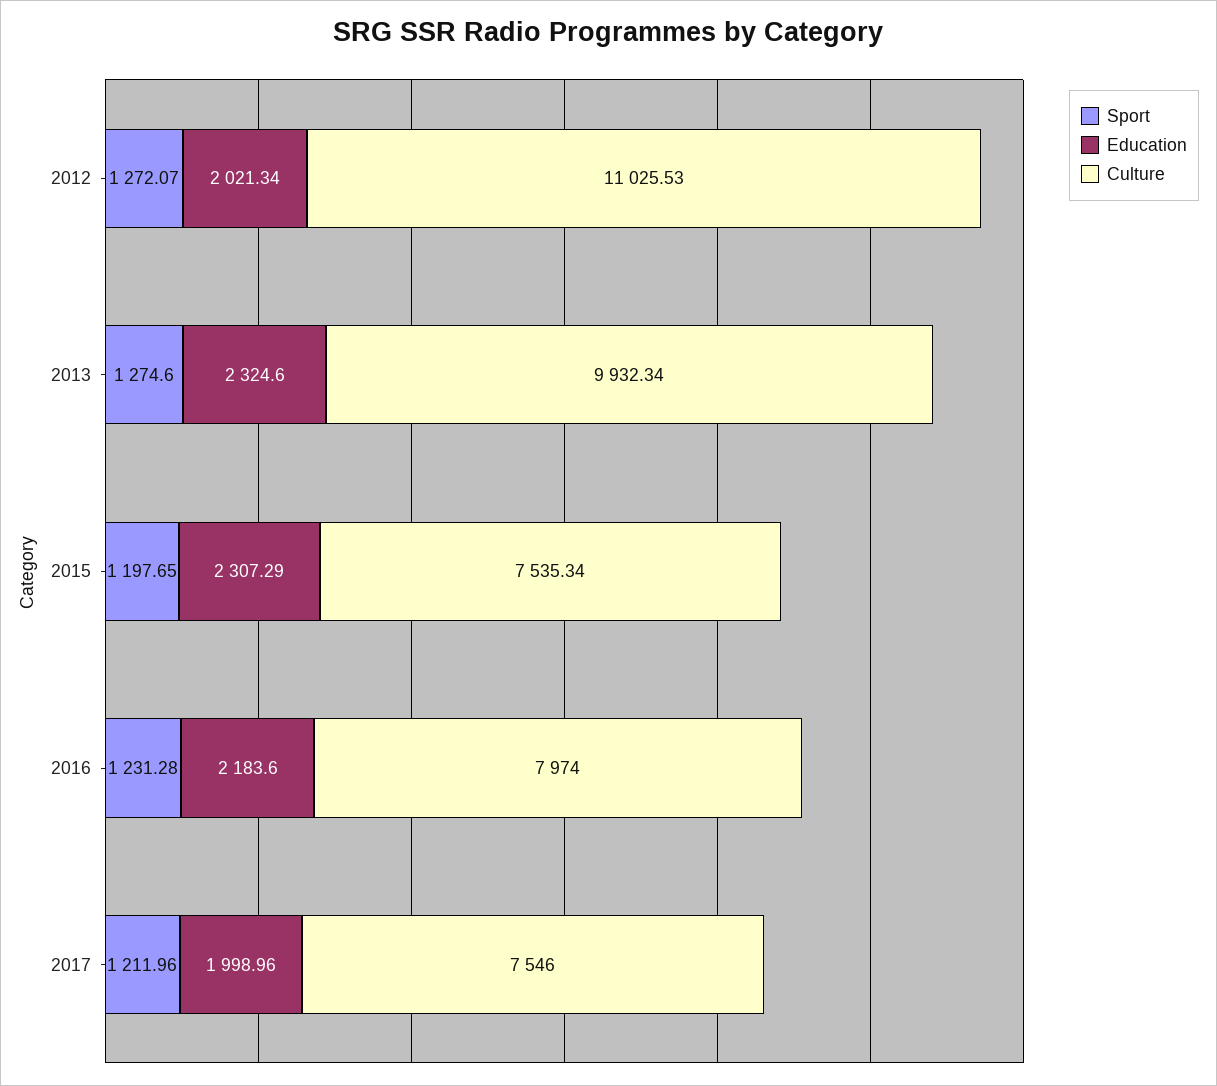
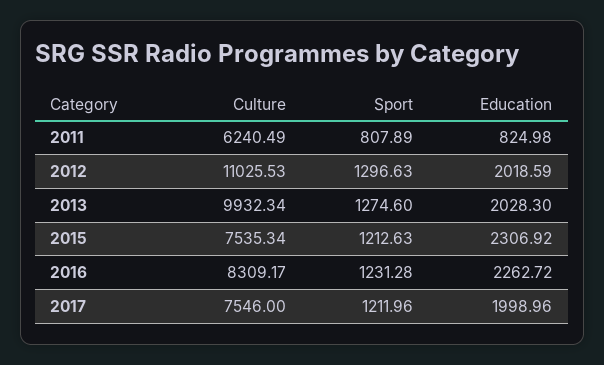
Sport, 2012: 1272.07 -> 1296.63
Education, 2012: 2021.34 -> 2018.59
Education, 2013: 2324.6 -> 2028.3
Sport, 2015: 1197.65 -> 1212.63
Education, 2015: 2307.29 -> 2306.92
Education, 2016: 2183.6 -> 2262.72
Culture, 2016: 7974 -> 8309.17
Culture, 2011: none -> 6240.49
Sport, 2011: none -> 807.89
Education, 2011: none -> 824.98

